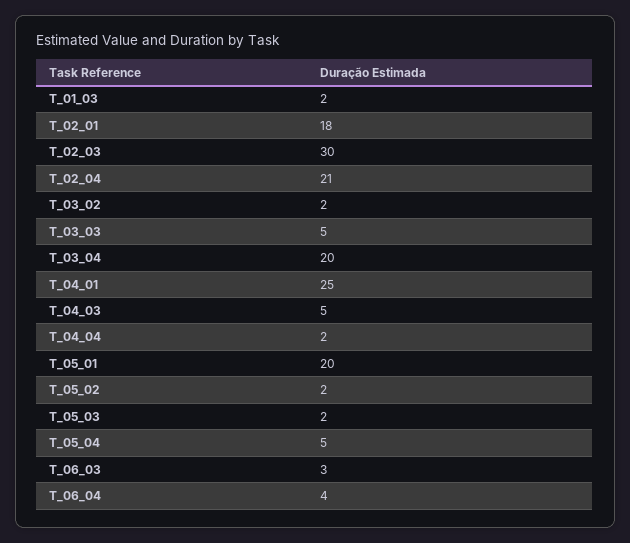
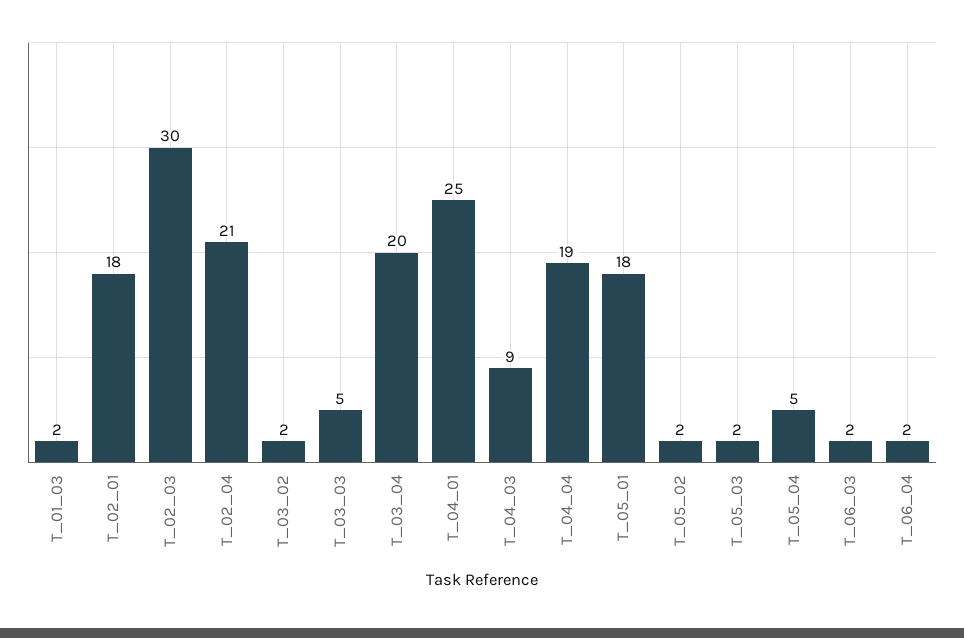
T_04_03: 5 -> 9
T_04_04: 2 -> 19
T_05_01: 20 -> 18
T_06_03: 3 -> 2
T_06_04: 4 -> 2

